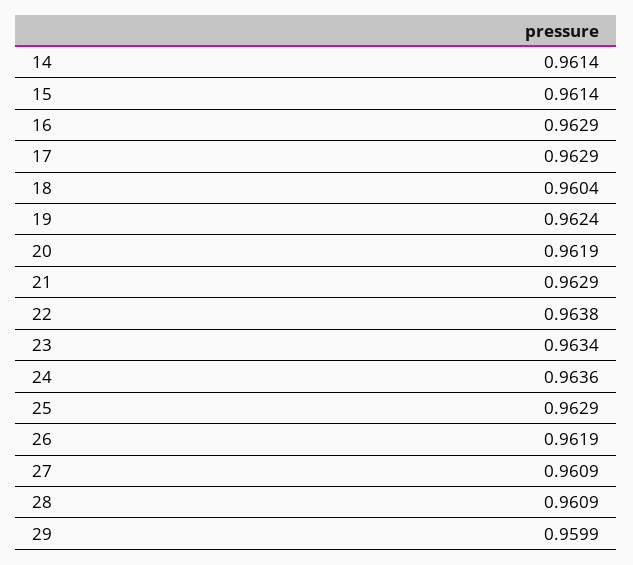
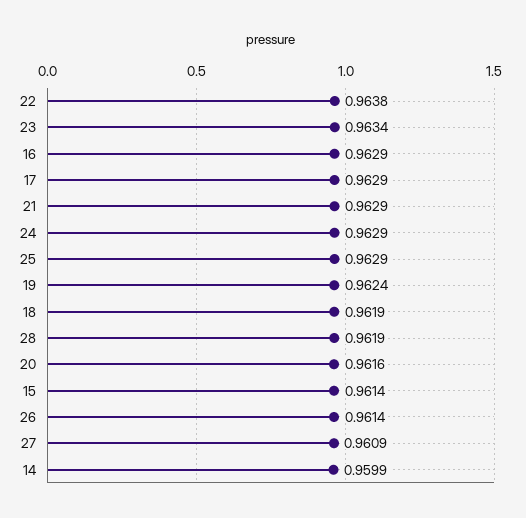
14: 0.9614 -> 0.9599
18: 0.9604 -> 0.9619
20: 0.9619 -> 0.9616
24: 0.9636 -> 0.9629
26: 0.9619 -> 0.9614
28: 0.9609 -> 0.9619
29: 0.9599 -> none

